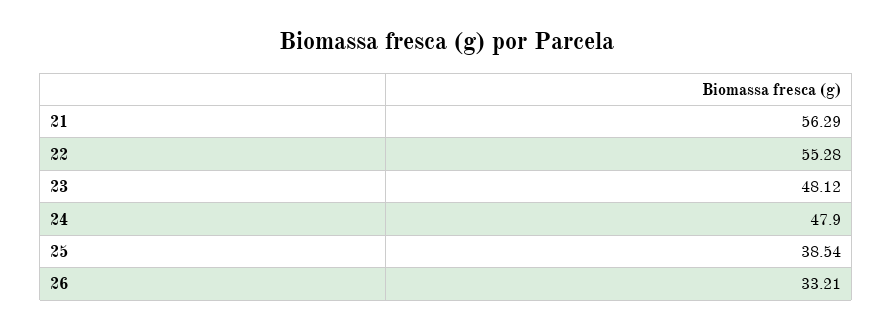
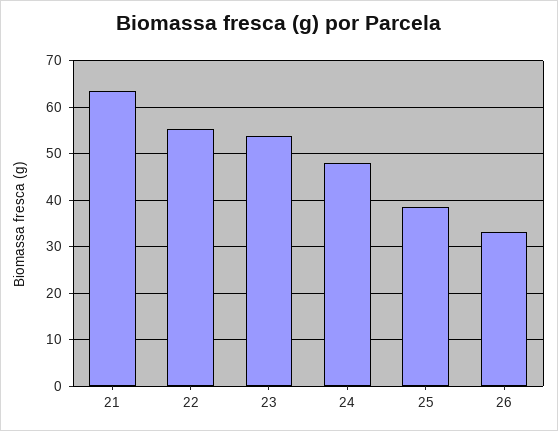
21: 56.29 -> 64
23: 48.12 -> 54

